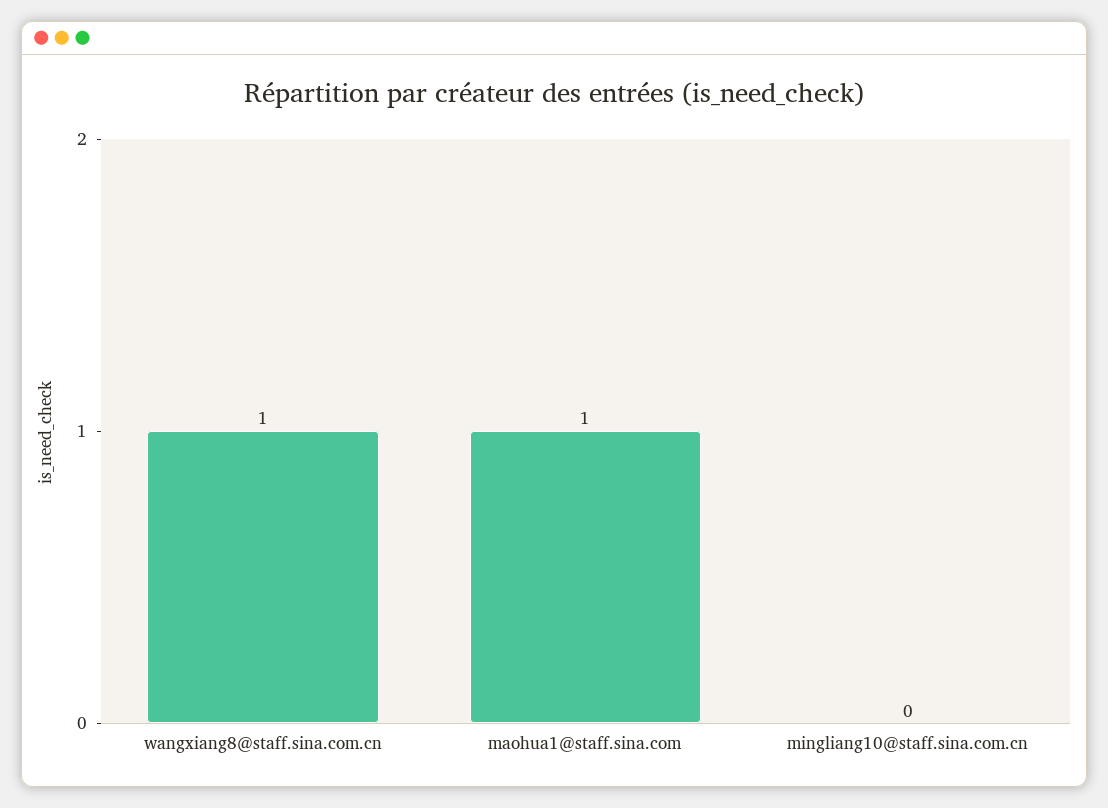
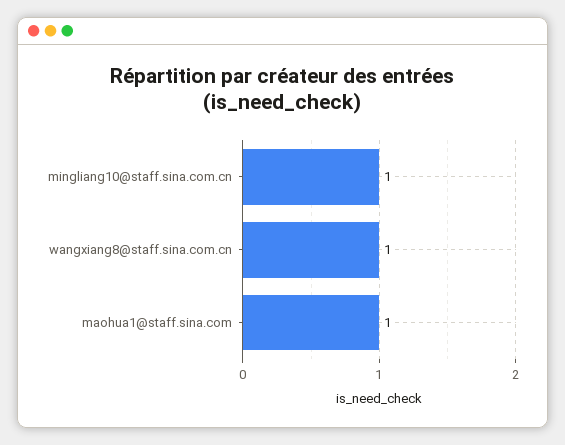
mingliang10@staff.sina.com.cn: 0 -> 1

